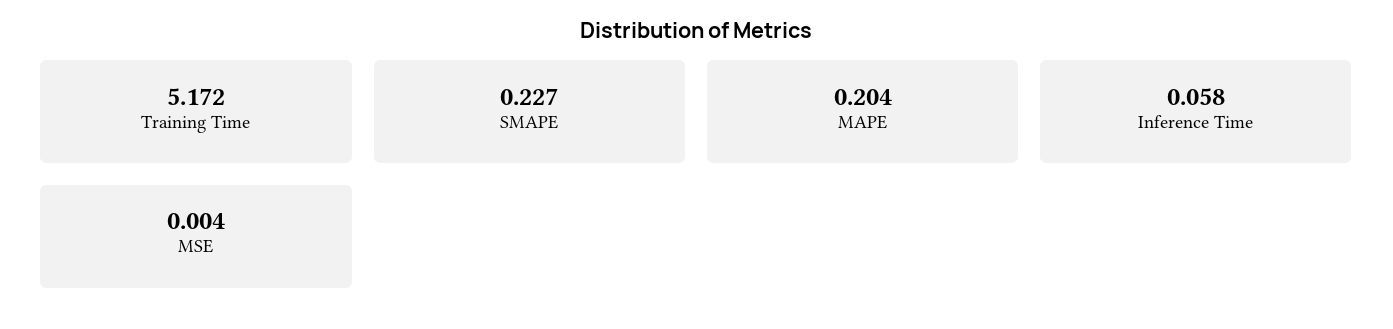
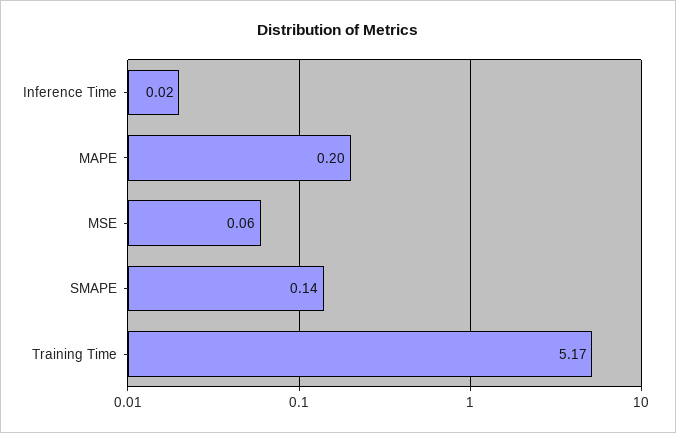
SMAPE: 0.227 -> 0.14
Inference Time: 0.058 -> 0.02
MSE: 0.004 -> 0.06

